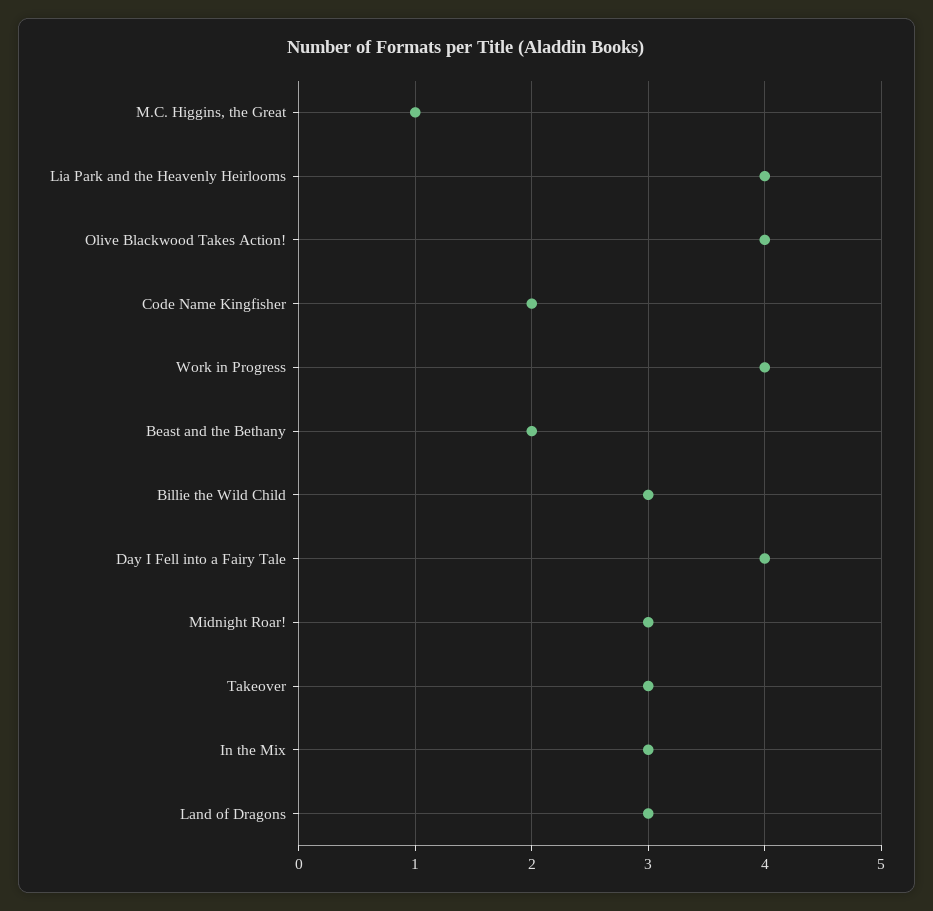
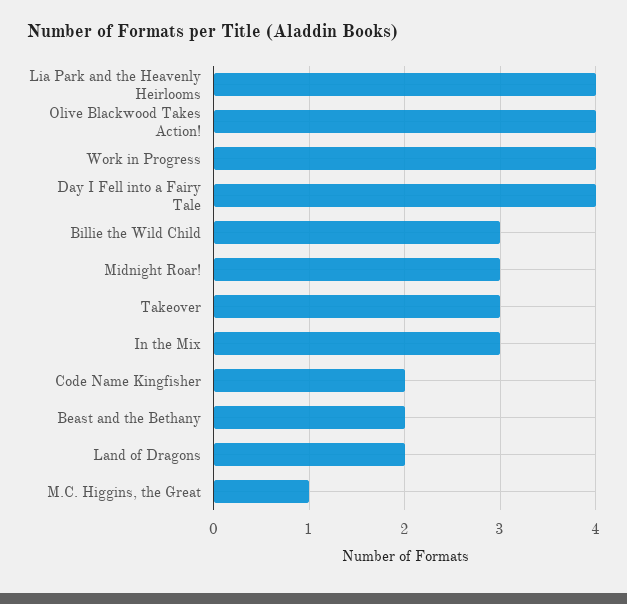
Land of Dragons: 3 -> 2

